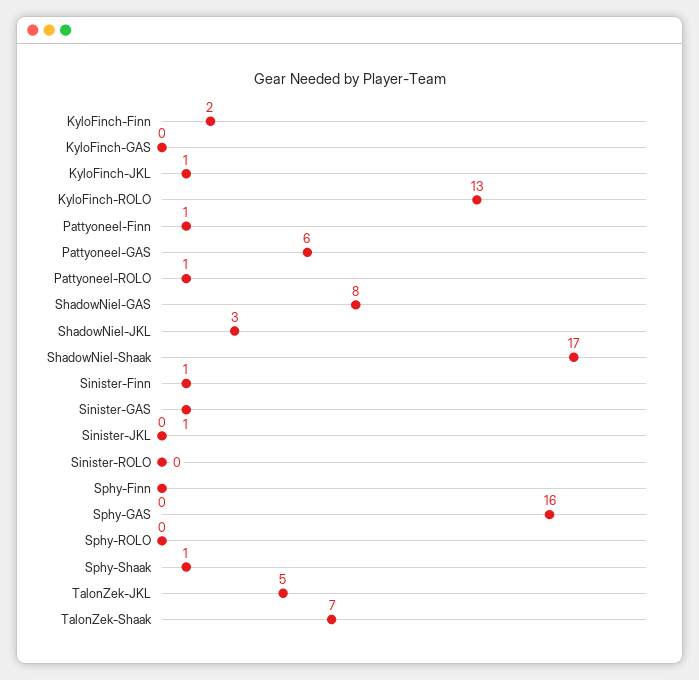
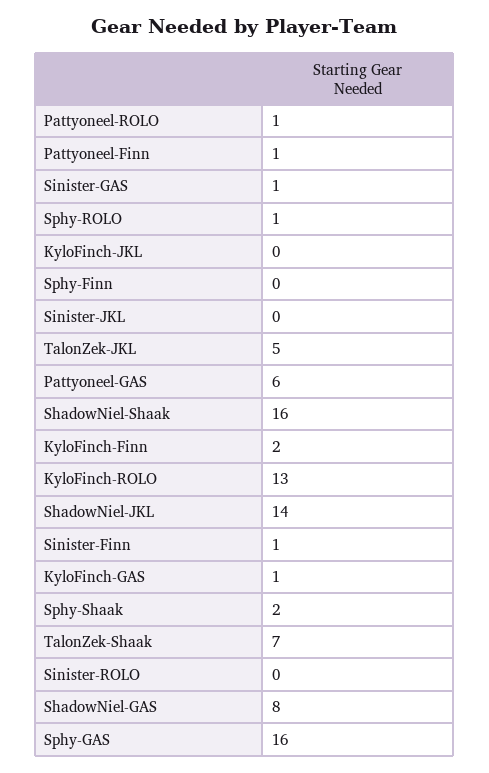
KyloFinch-GAS: 0 -> 1
KyloFinch-JKL: 1 -> 0
ShadowNiel-JKL: 3 -> 14
ShadowNiel-Shaak: 17 -> 16
Sphy-ROLO: 0 -> 1
Sphy-Shaak: 1 -> 2

